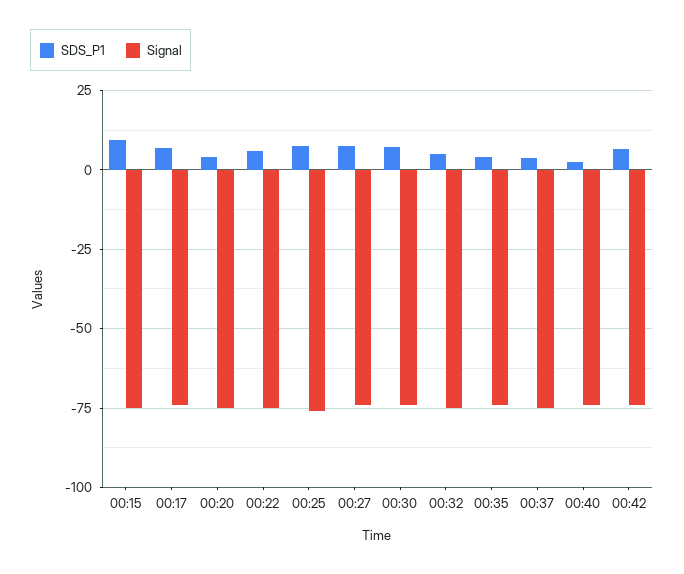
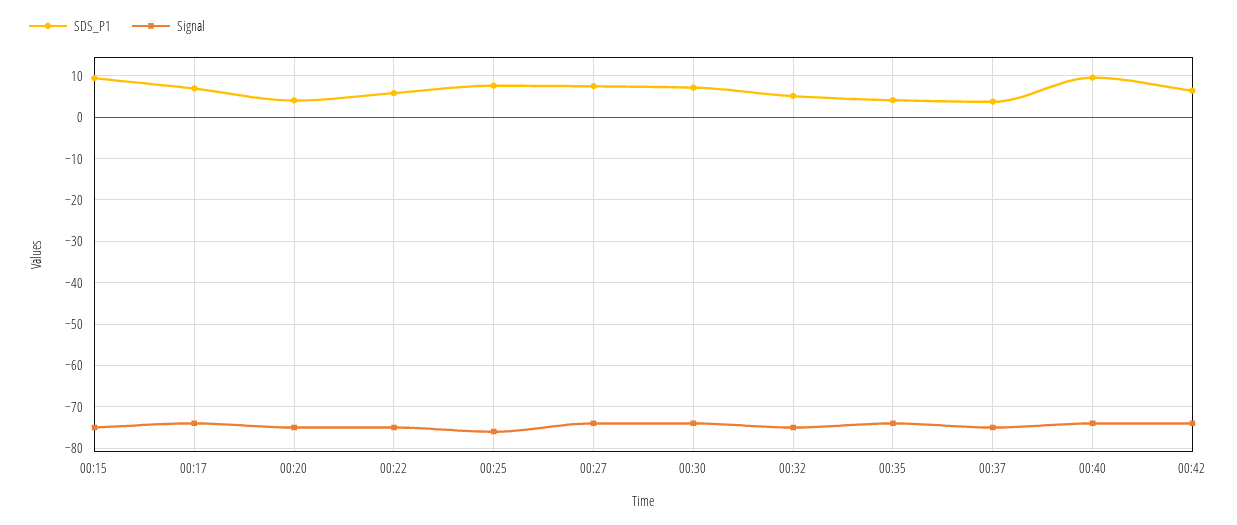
SDS_P1, 00:40: 2.5 -> 10

